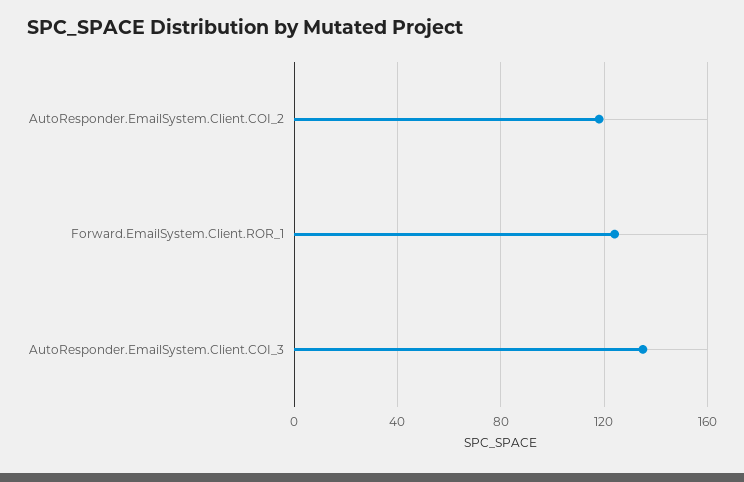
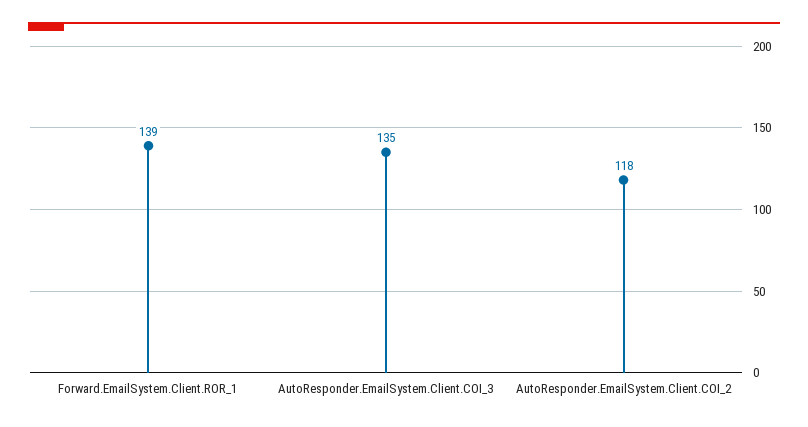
Forward.EmailSystem.Client.ROR_1: 125 -> 139

